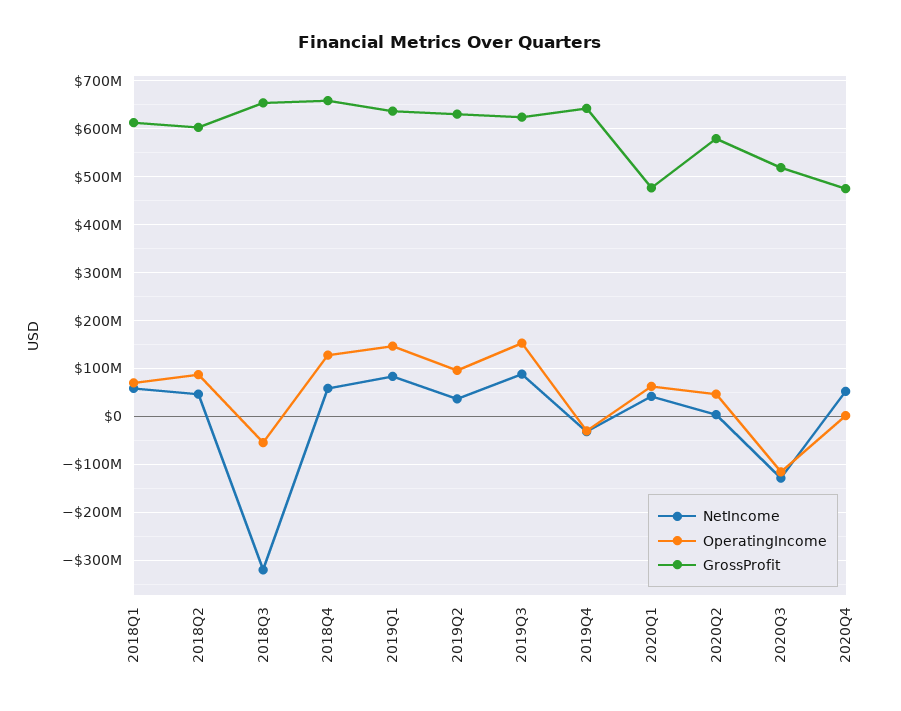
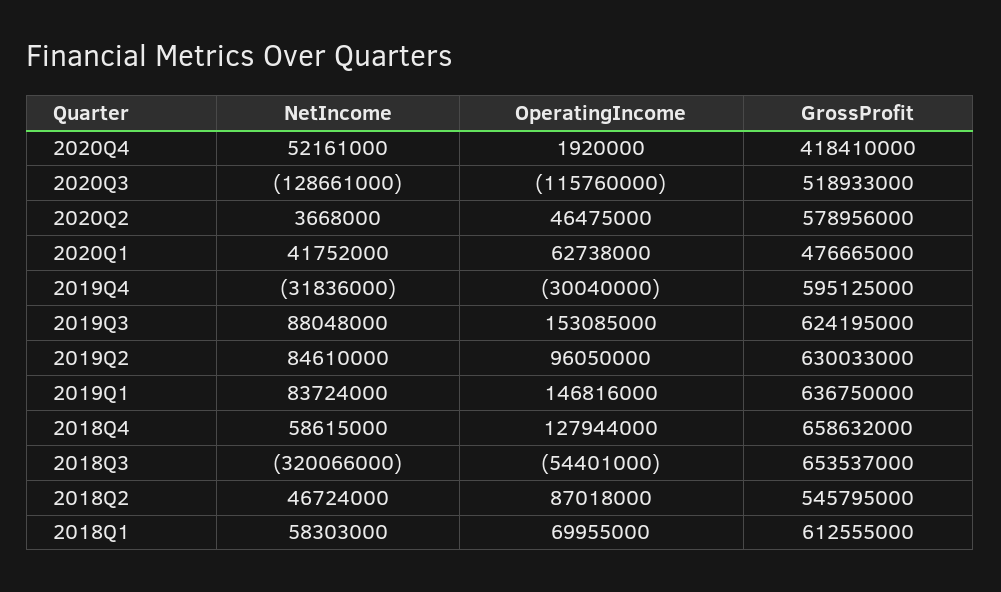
GrossProfit, 2018Q2: 600000000 -> 545795000
NetIncome, 2019Q2: 40000000 -> 84610000
GrossProfit, 2019Q4: 640000000 -> 595125000
GrossProfit, 2020Q4: 480000000 -> 418410000

